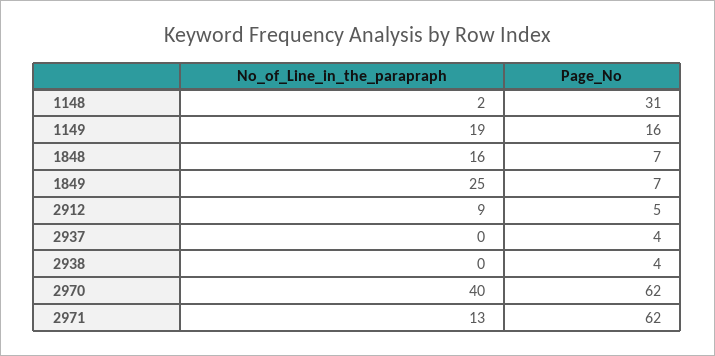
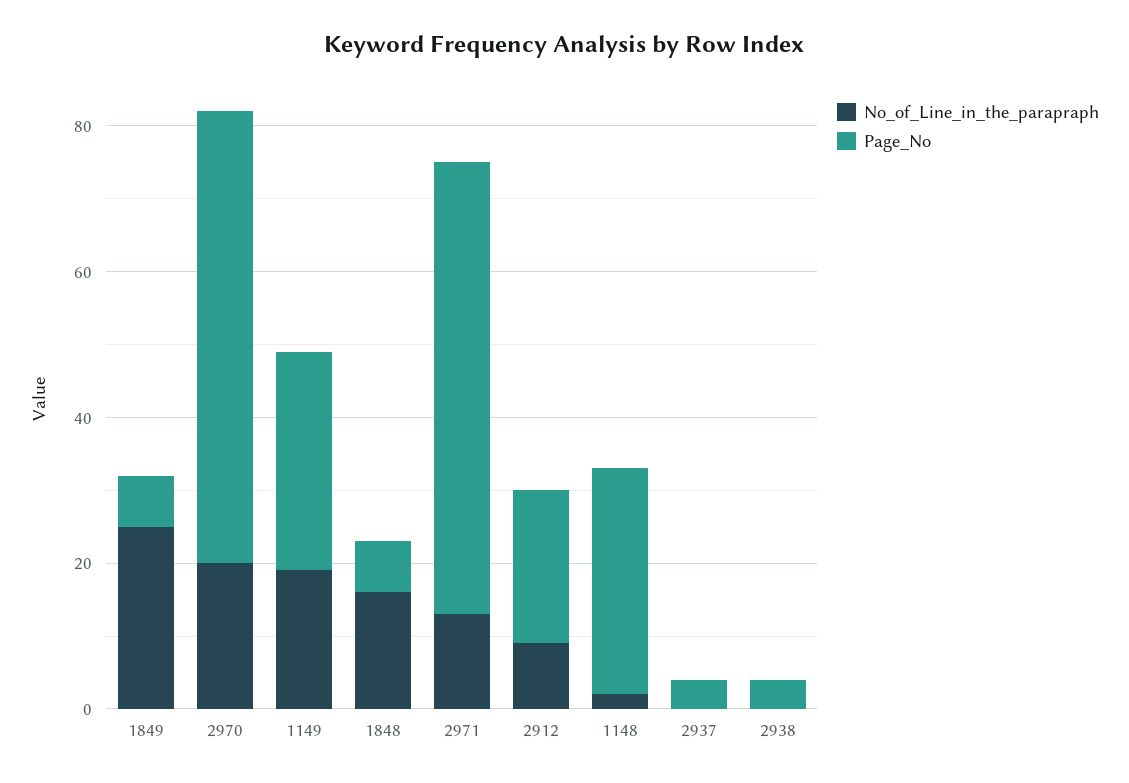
Page_No, 1149: 16 -> 30
Page_No, 2912: 5 -> 20
No_of_Line_in_the_parapraph, 2970: 40 -> 20

